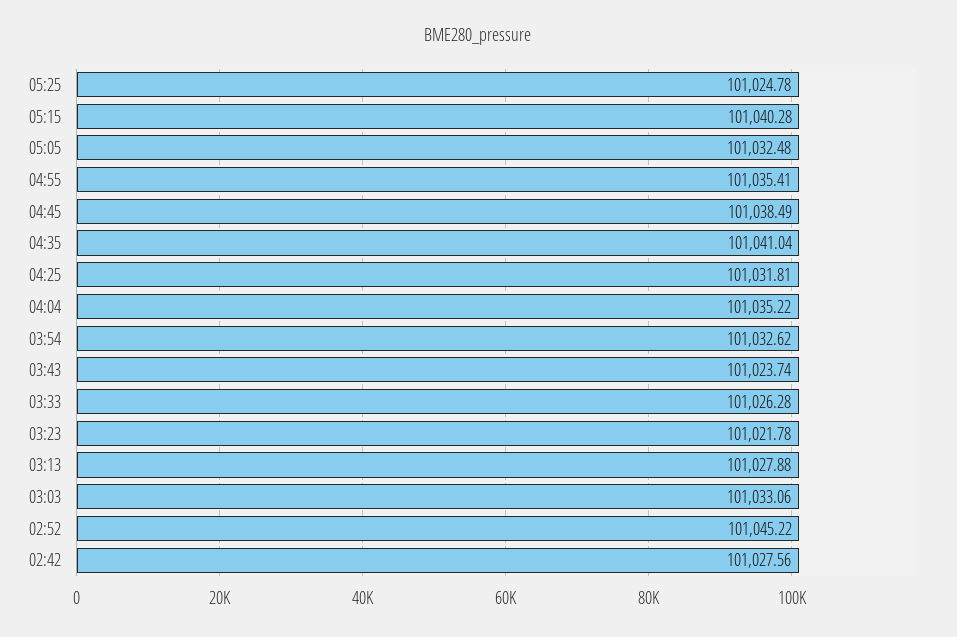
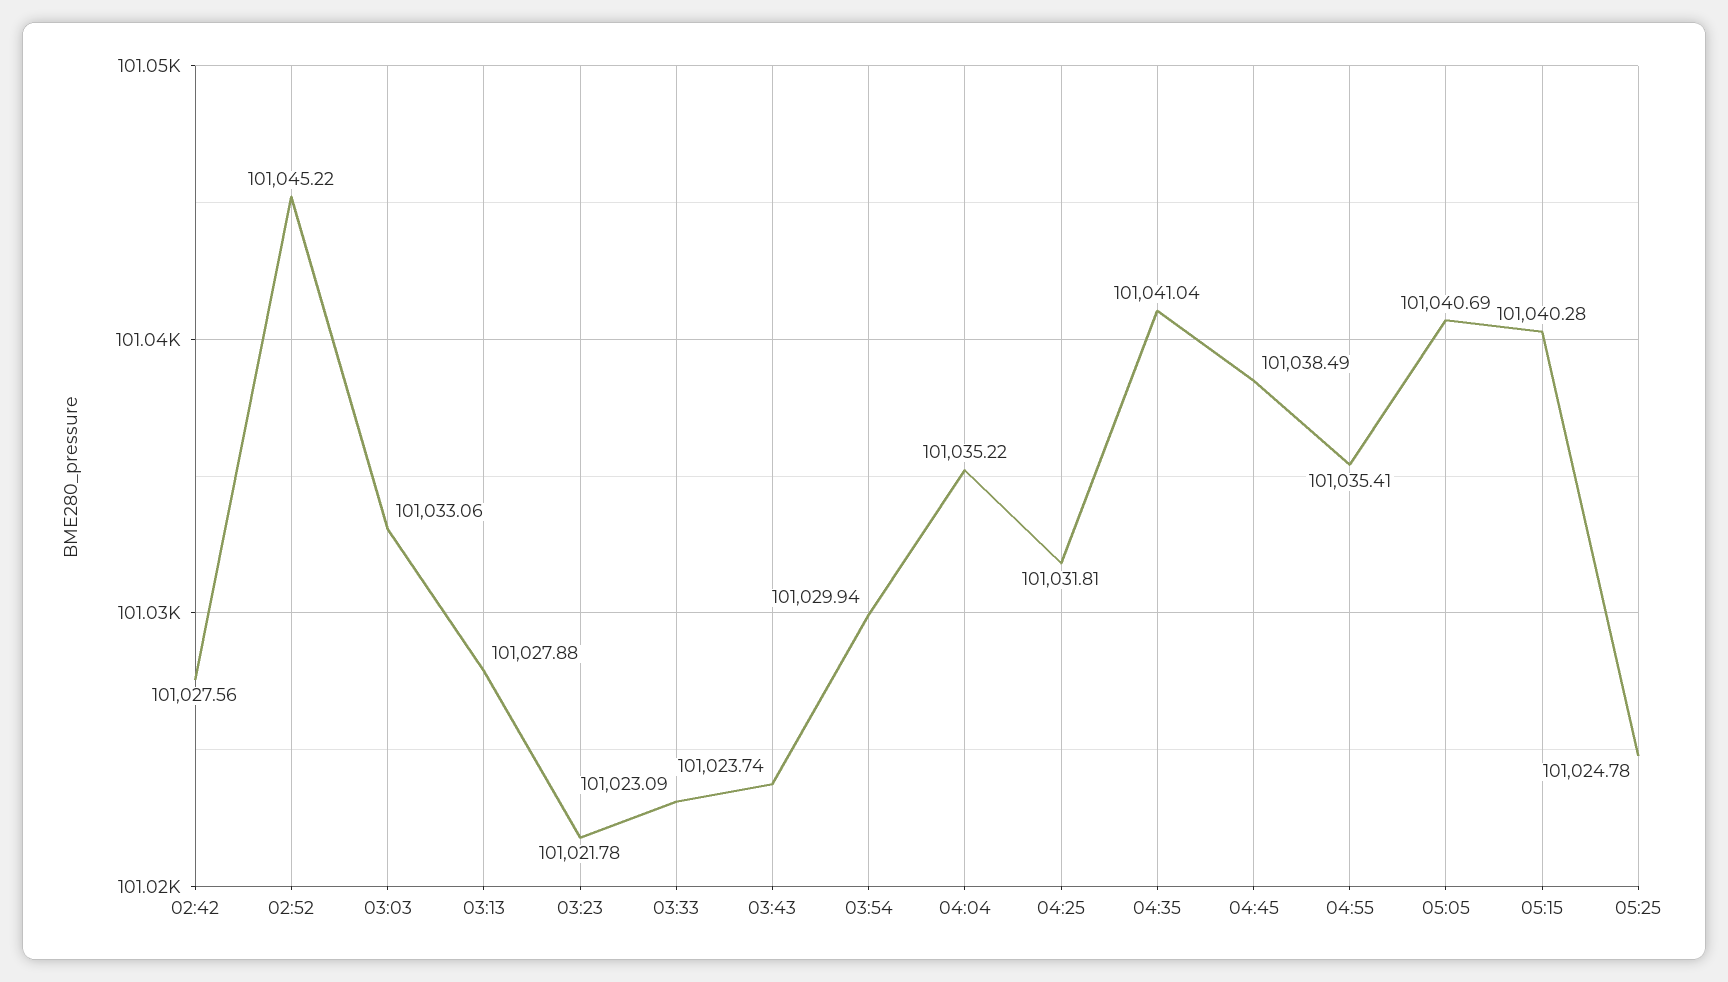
05:05: 101032.48 -> 101040.69
03:54: 101032.62 -> 101029.94
03:33: 101026.28 -> 101023.09

